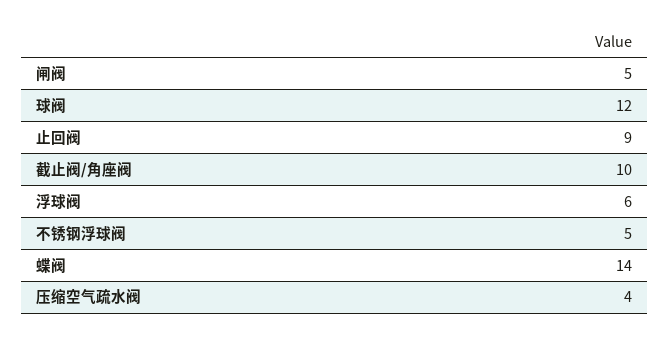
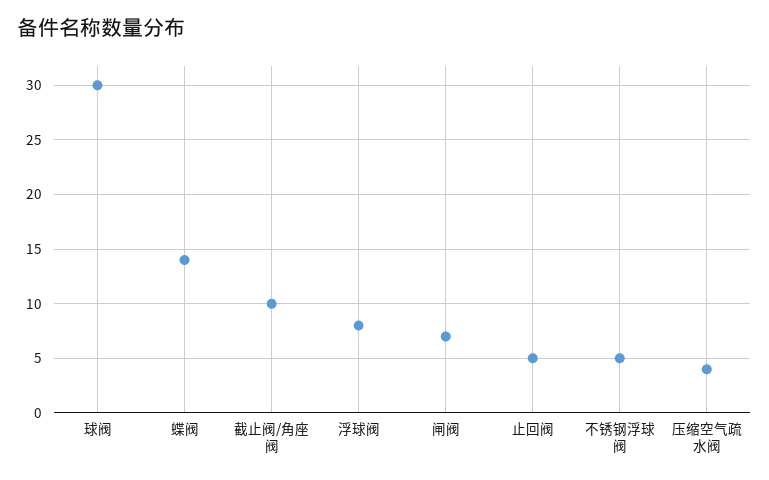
闸阀: 5 -> 7
球阀: 12 -> 30
止回阀: 9 -> 5
浮球阀: 6 -> 8

